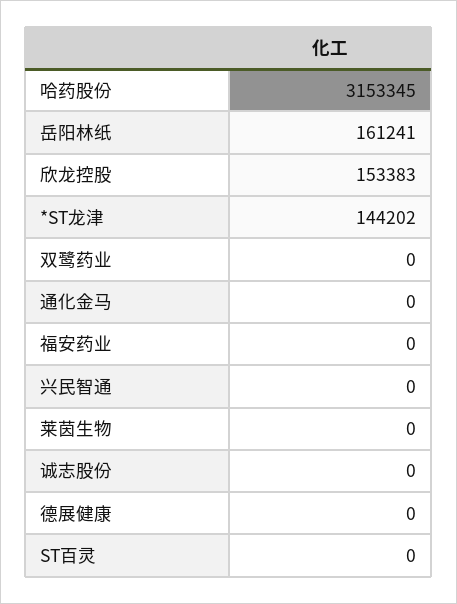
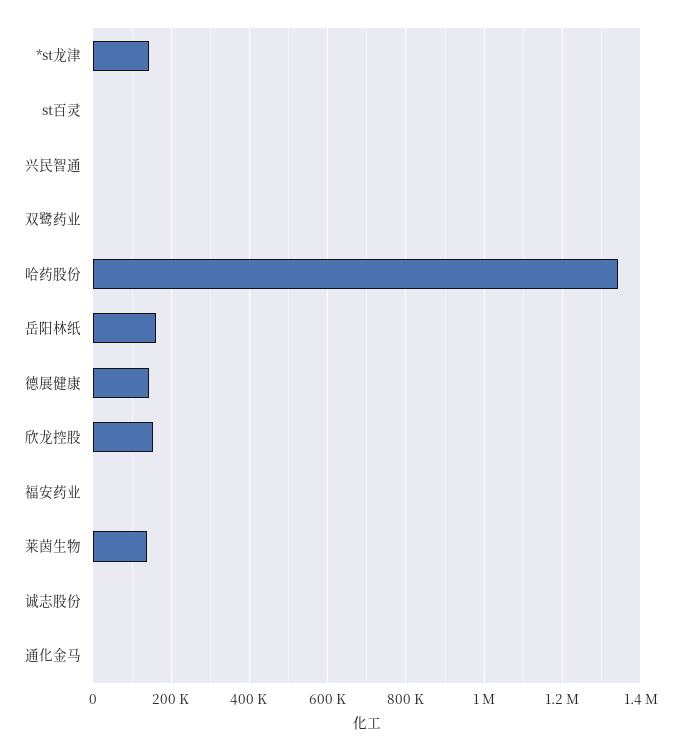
哈药股份: 3153345 -> 1340000
莱茵生物: 0 -> 140000
德展健康: 0 -> 140000

